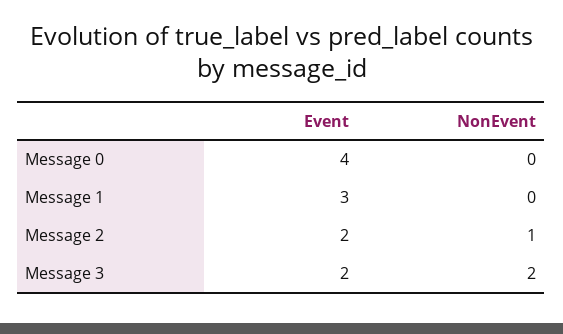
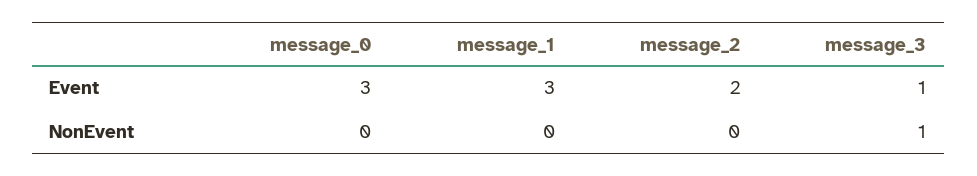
Event, Message 0: 4 -> 3
NonEvent, Message 2: 1 -> 0
Event, Message 3: 2 -> 1
NonEvent, Message 3: 2 -> 1

